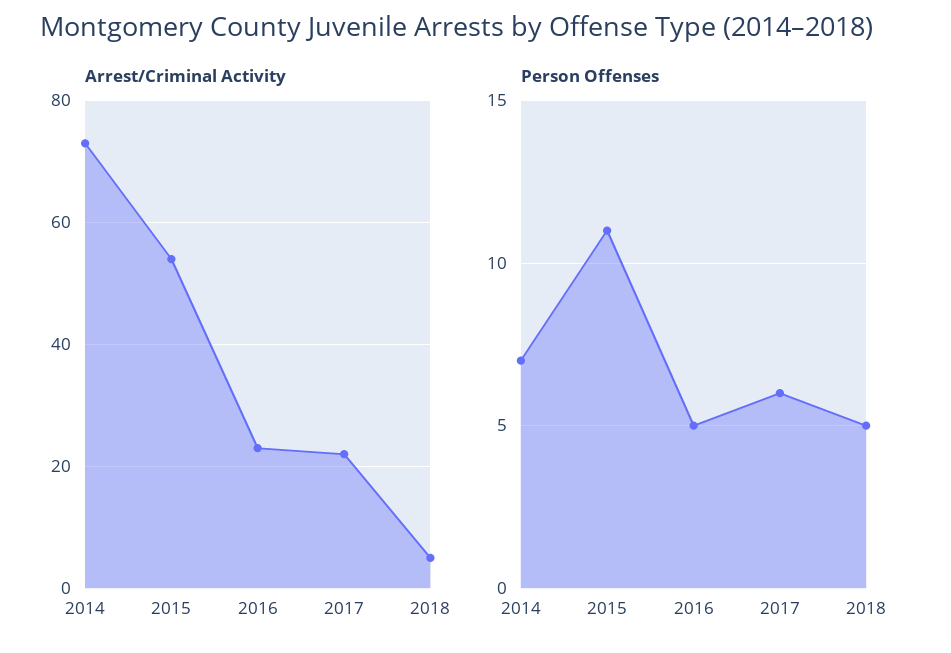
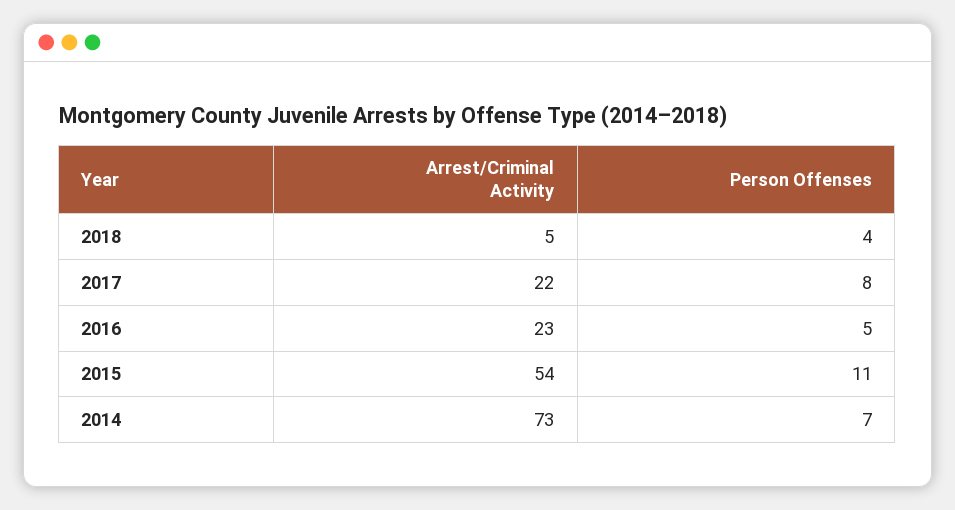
Person Offenses, 2017: 6 -> 8
Person Offenses, 2018: 5 -> 4

